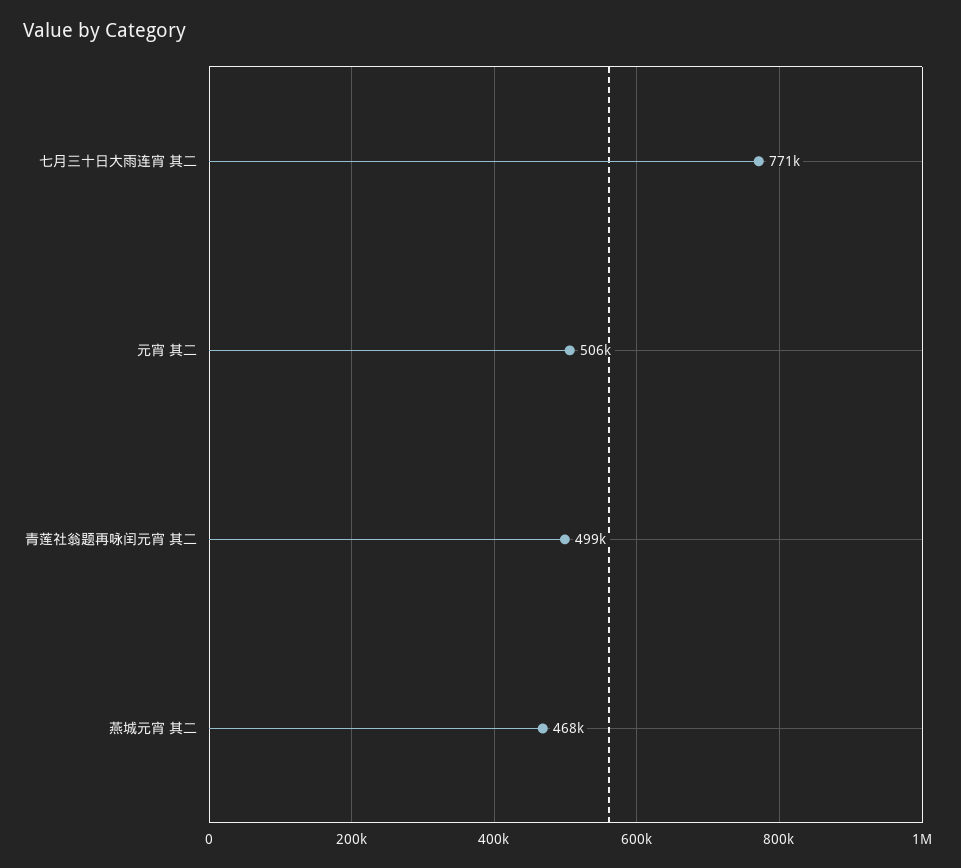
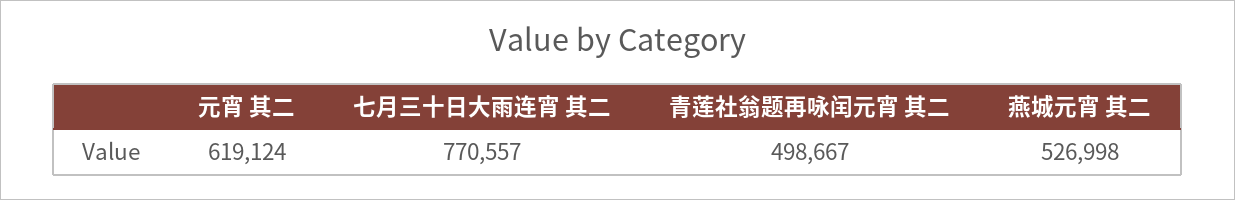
元宵 其二: 506000 -> 619124
燕城元宵 其二: 468000 -> 526998

